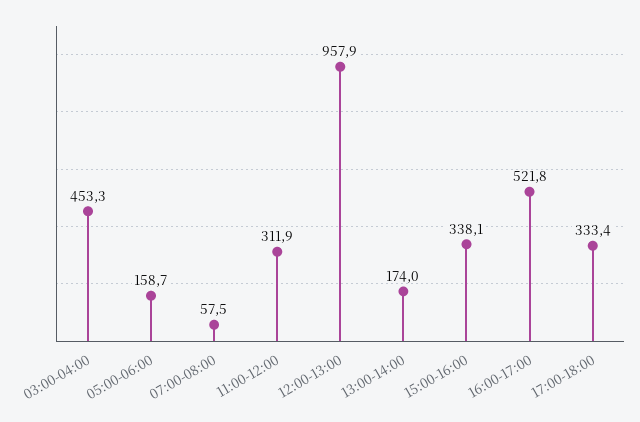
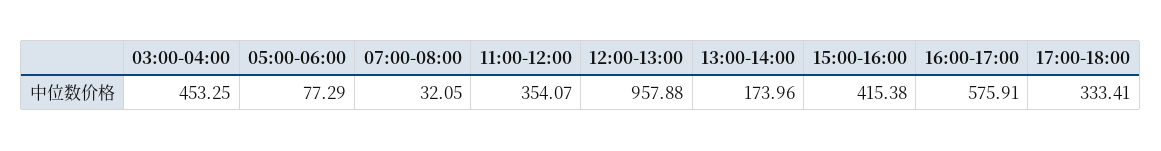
05:00-06:00: 158.7 -> 77.29
07:00-08:00: 57.5 -> 32.05
11:00-12:00: 311.9 -> 354.07
15:00-16:00: 338.1 -> 415.38
16:00-17:00: 521.8 -> 575.91

